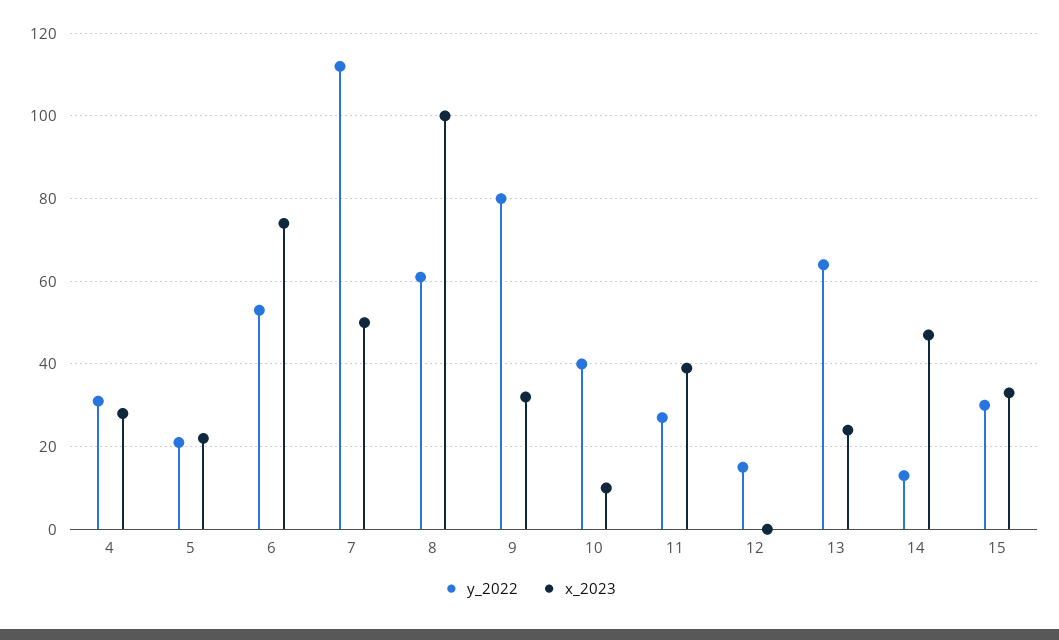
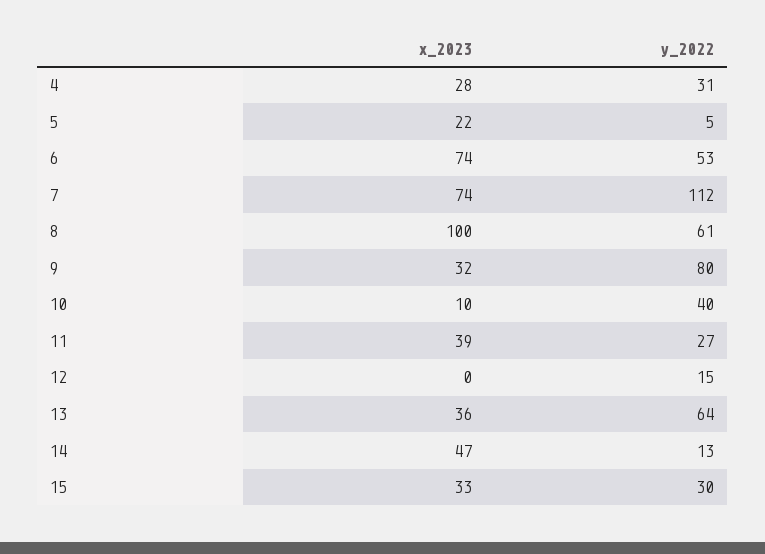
y_2022, 5: 20 -> 5
x_2023, 7: 50 -> 74
x_2023, 13: 25 -> 36

